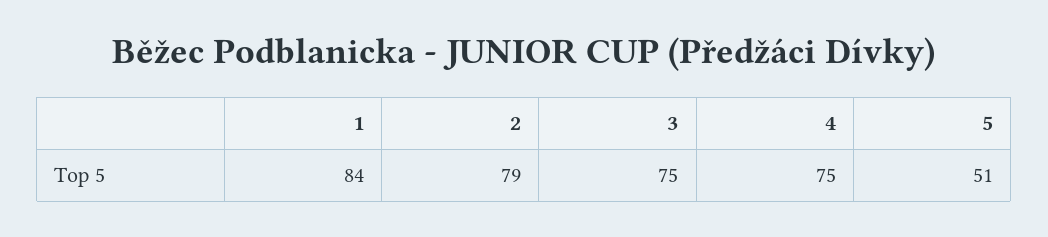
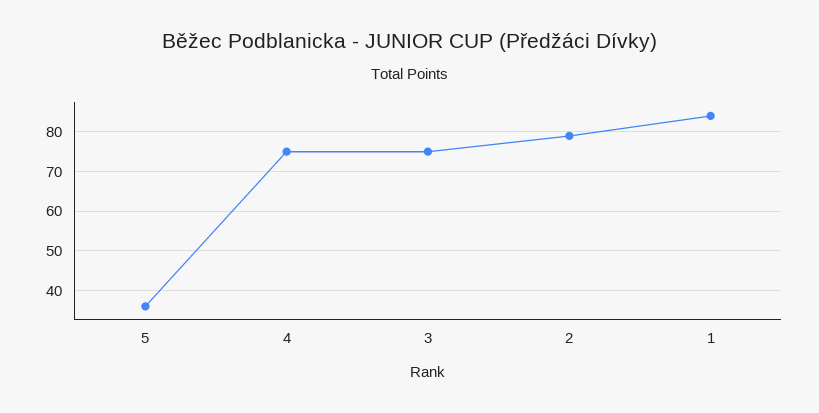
5: 51 -> 35

